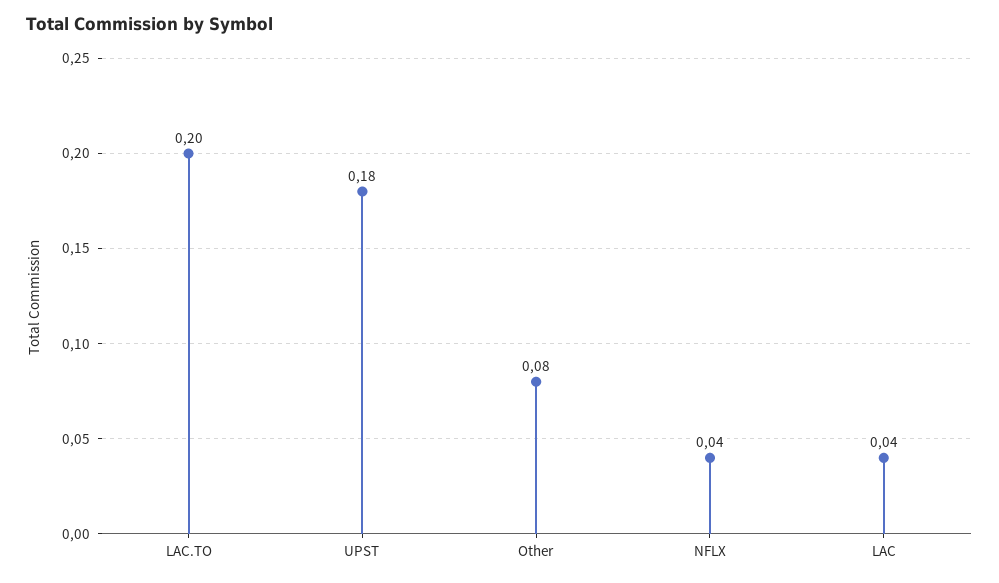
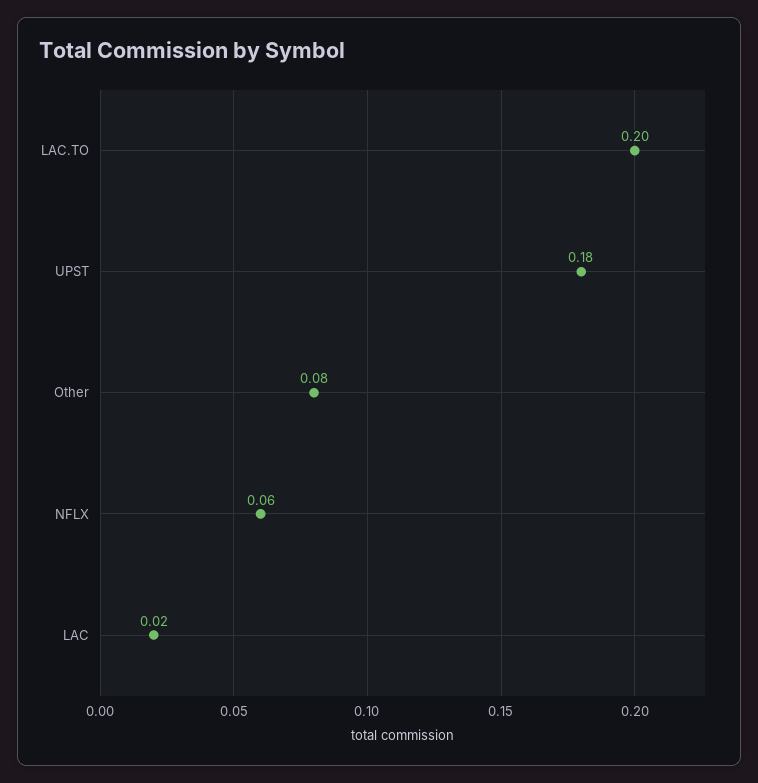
NFLX: 0.04 -> 0.06
LAC: 0.04 -> 0.02

